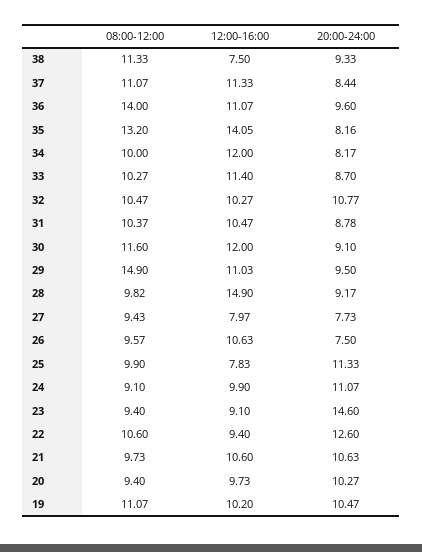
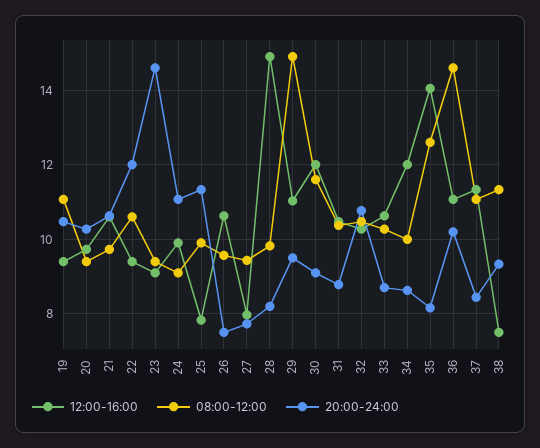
08:00-12:00, 36: 14 -> 14.6
20:00-24:00, 36: 9.6 -> 10.2
08:00-12:00, 35: 13.2 -> 12.6
20:00-24:00, 34: 8.17 -> 8.6
12:00-16:00, 33: 11.4 -> 10.6
20:00-24:00, 28: 9.17 -> 8.2
20:00-24:00, 22: 12.6 -> 12
12:00-16:00, 19: 10.2 -> 9.4

